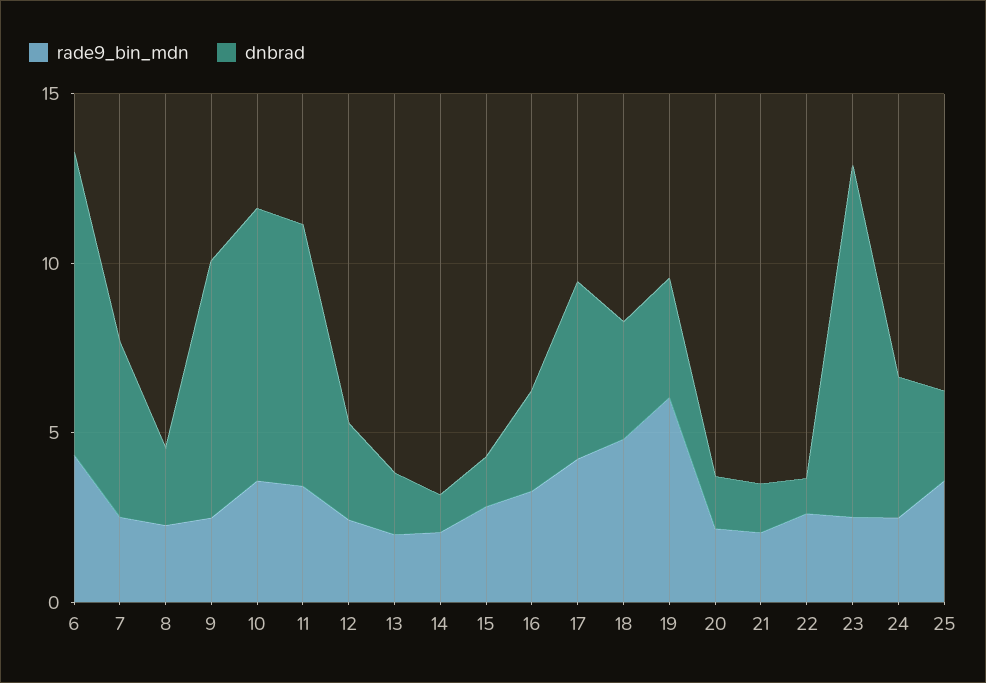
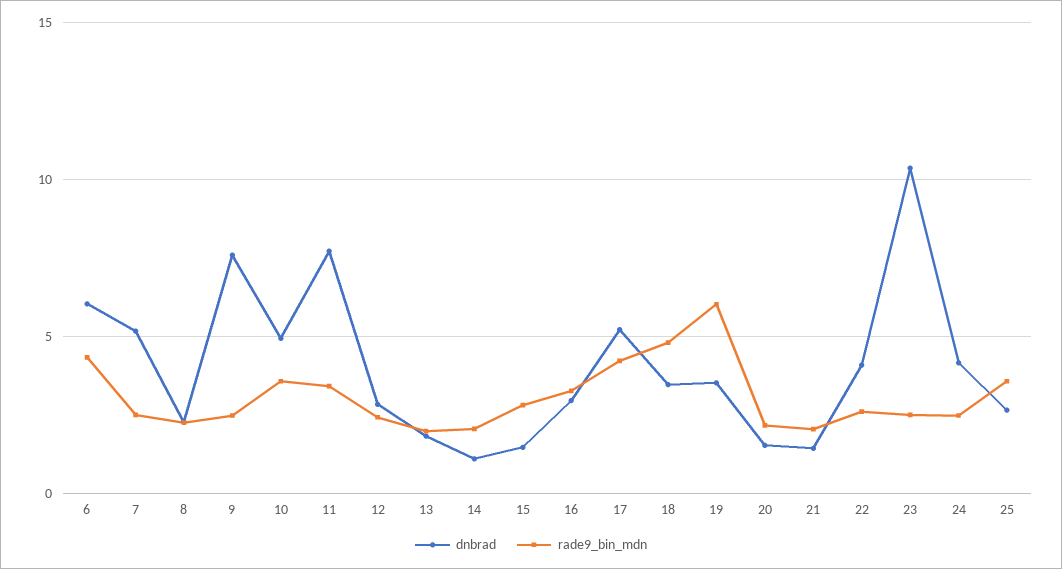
dnbrad, 6: 9 -> 6
dnbrad, 10: 8 -> 5
dnbrad, 22: 1 -> 4

